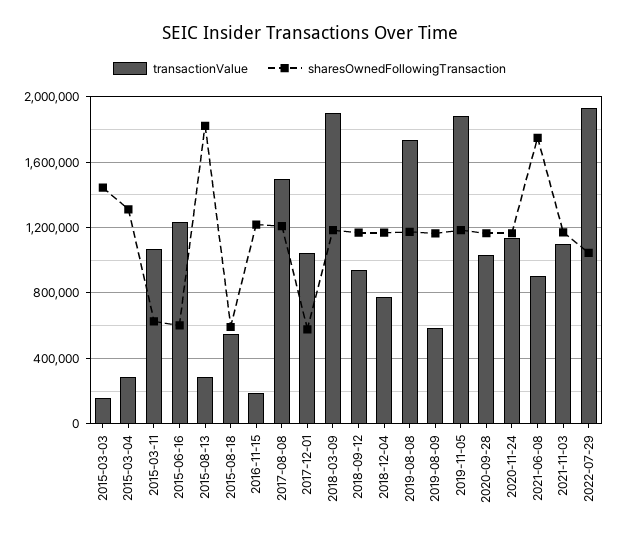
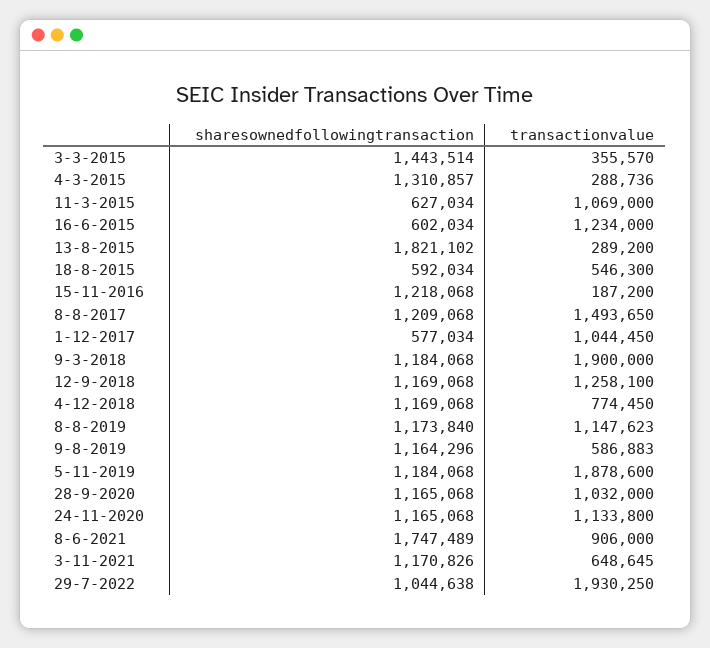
transactionValue, 2015-03-03: 150000 -> 355570
transactionValue, 2018-09-12: 950000 -> 1258100
transactionValue, 2019-08-08: 1750000 -> 1147623
transactionValue, 2021-11-03: 1100000 -> 648645

